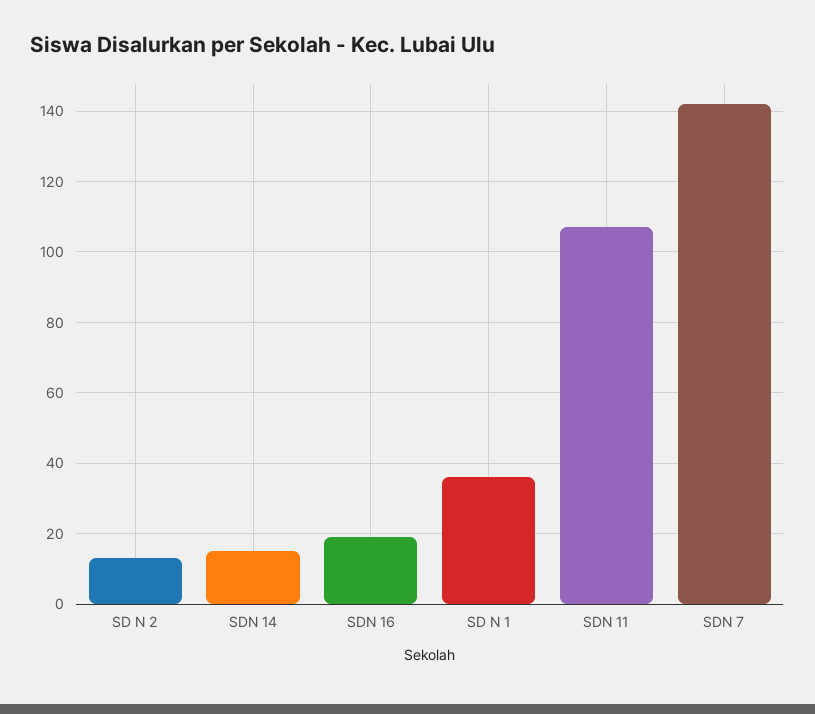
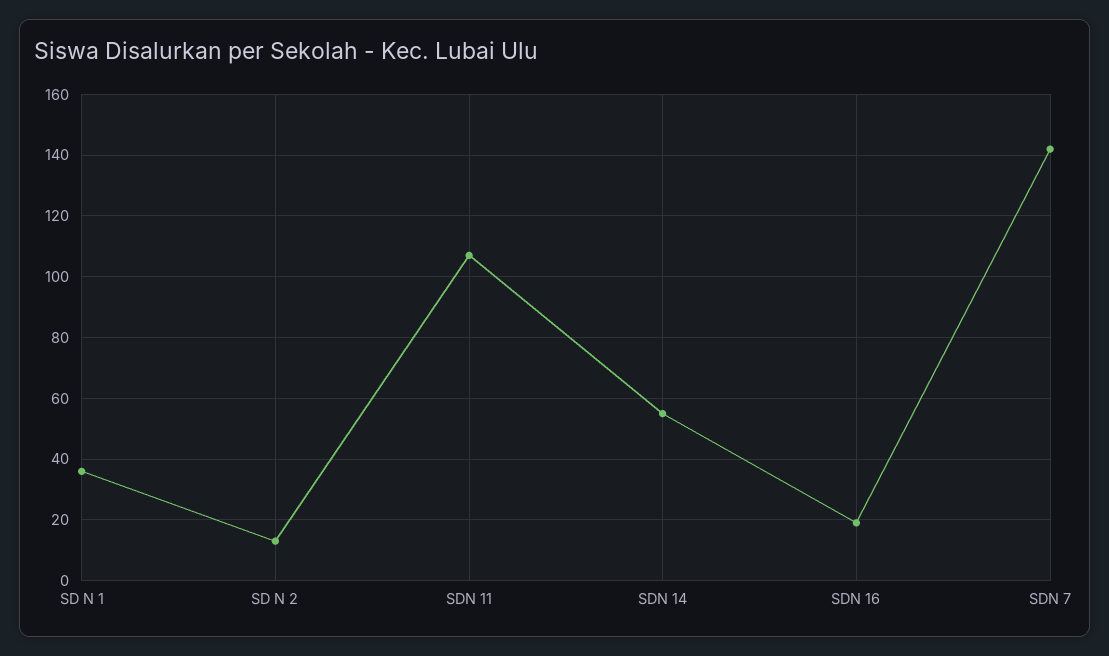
SDN 14: 15 -> 55

